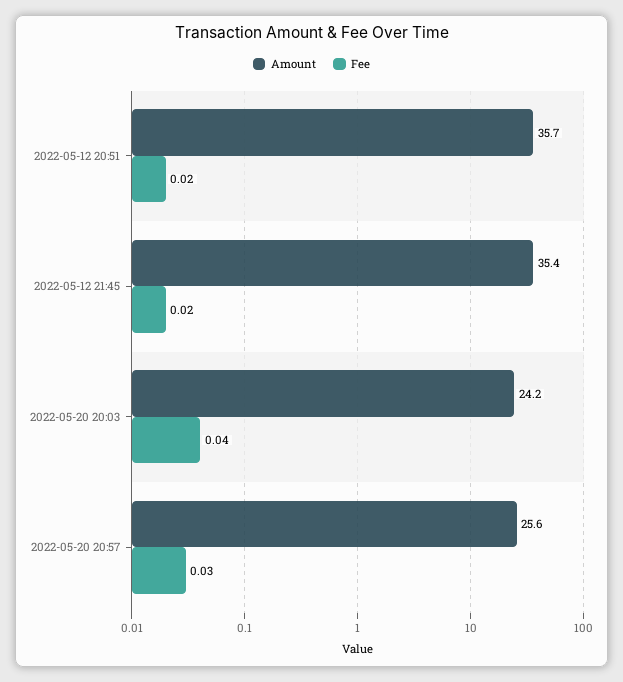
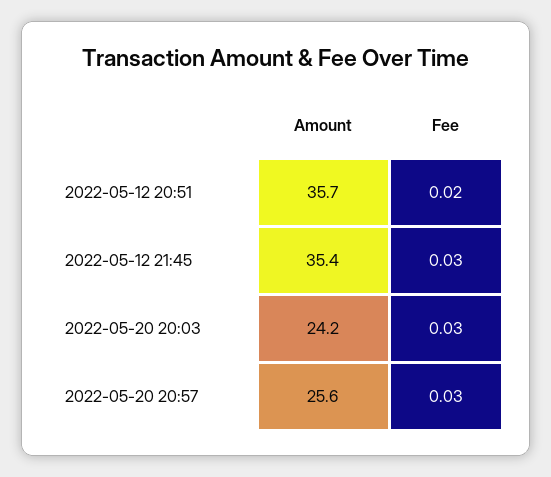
Fee, 2022-05-12 21:45: 0.02 -> 0.03
Fee, 2022-05-20 20:03: 0.04 -> 0.03

